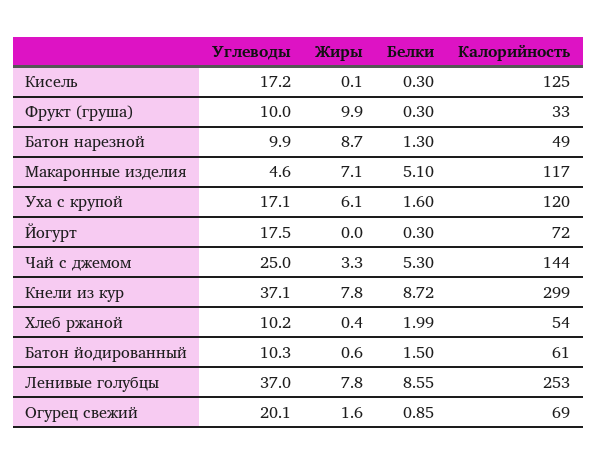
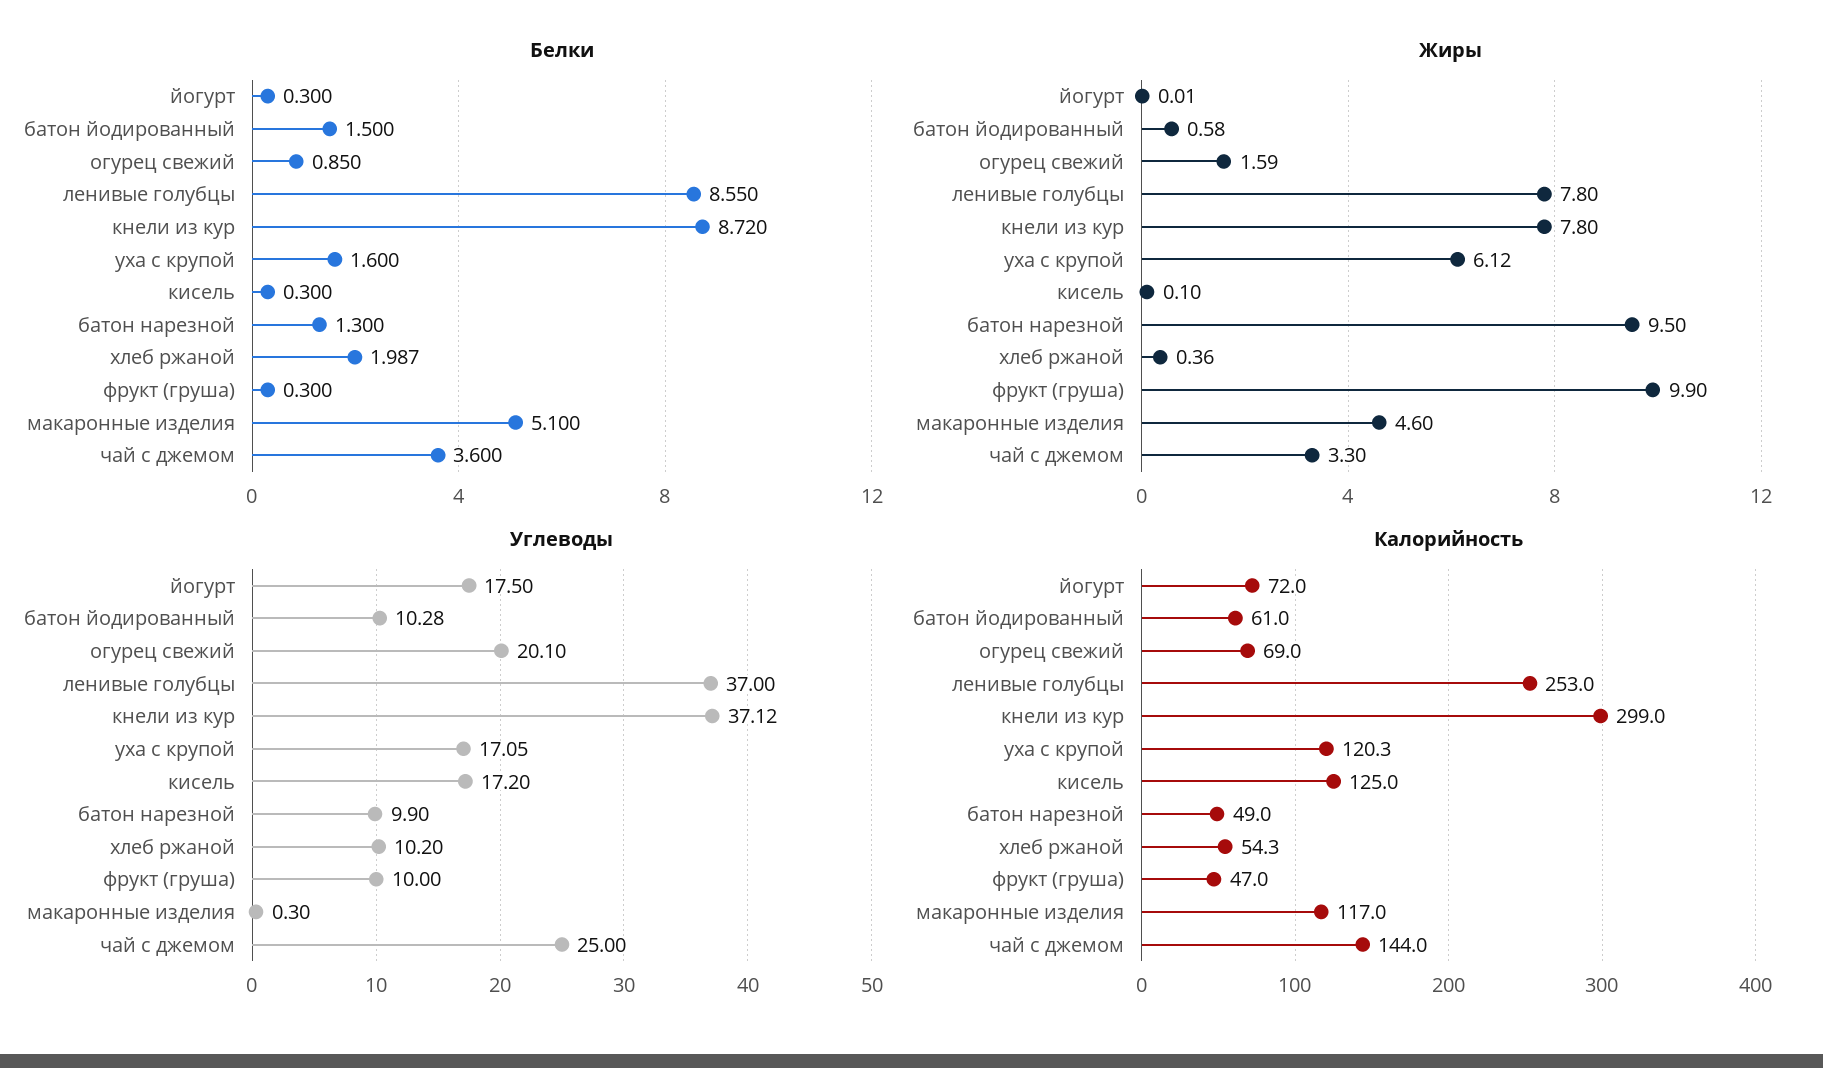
Калорийность, Фрукт (груша): 33 -> 47
Жиры, Батон нарезной: 8.7 -> 9.5
Углеводы, Макаронные изделия: 4.6 -> 0.3
Жиры, Макаронные изделия: 7.1 -> 4.6
Белки, Чай с джемом: 5.3 -> 3.6

